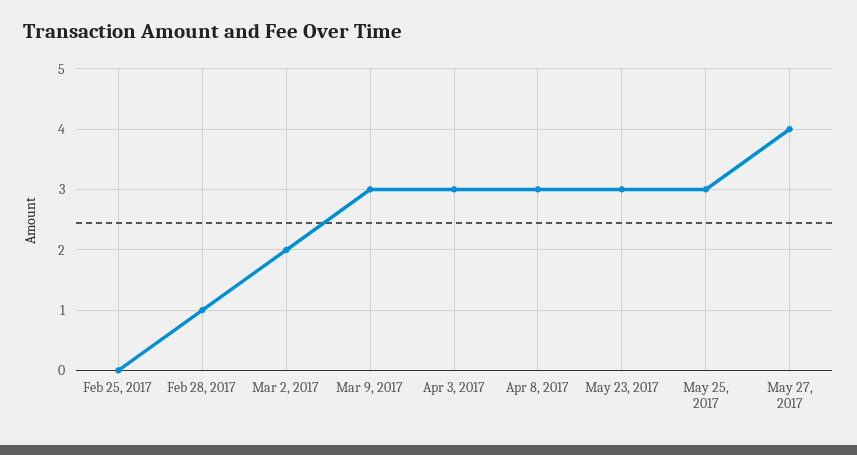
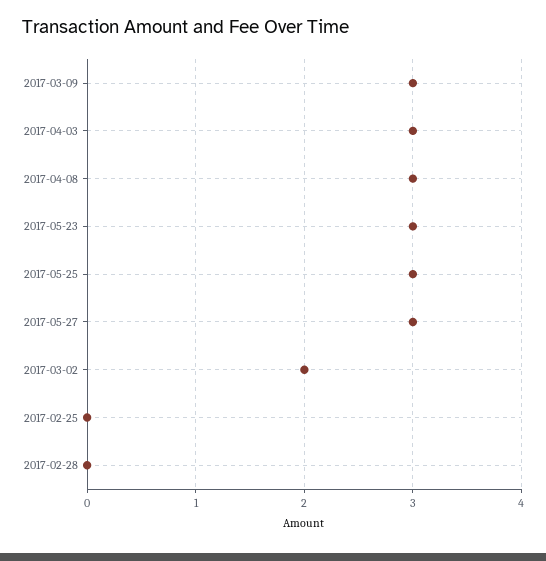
Feb 28, 2017: 1 -> 0
May 27, 2017: 4 -> 3

